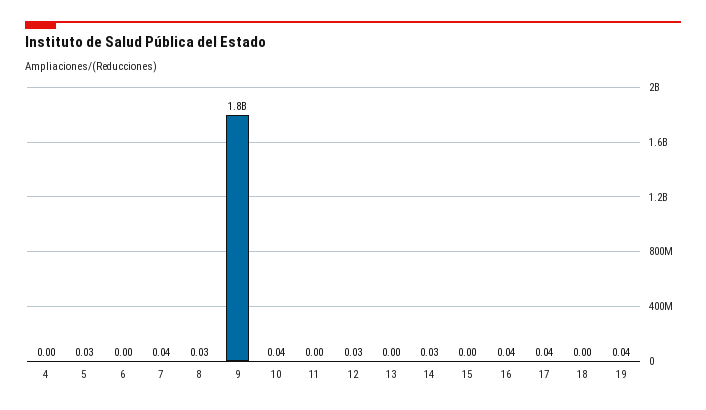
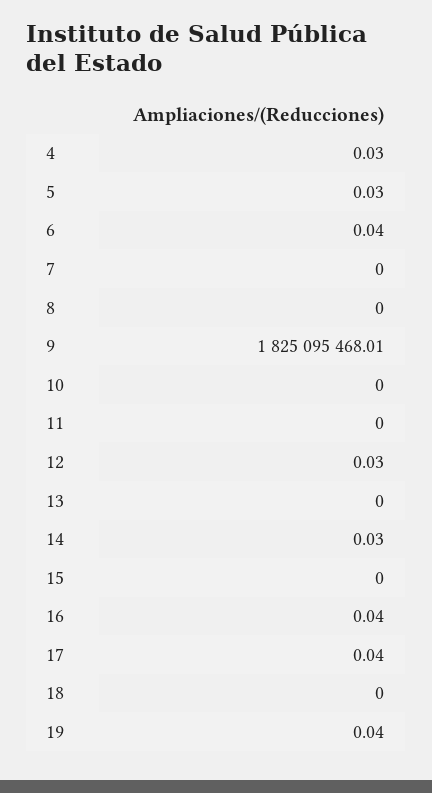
4: 0 -> 0.03
6: 0 -> 0.04
7: 0.04 -> 0
8: 0.03 -> 0
10: 0.04 -> 0

